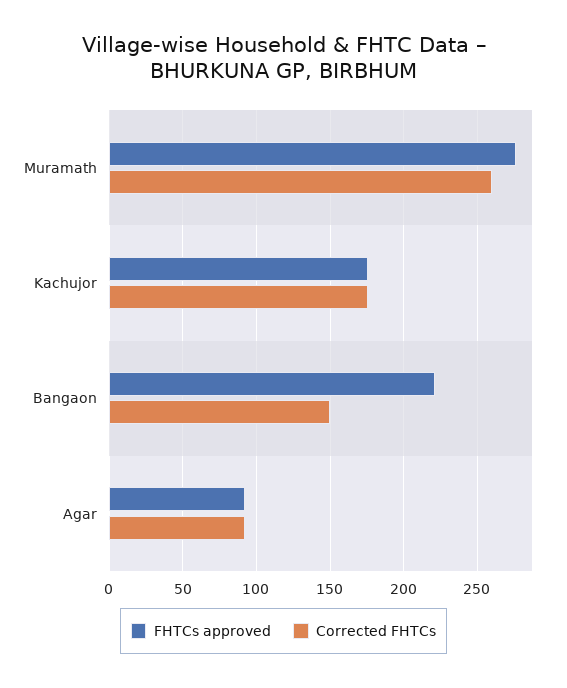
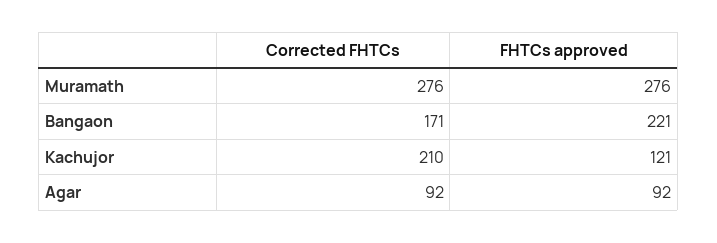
Corrected FHTCs, Muramath: 260 -> 276
FHTCs approved, Kachujor: 175 -> 121
Corrected FHTCs, Kachujor: 175 -> 210
Corrected FHTCs, Bangaon: 150 -> 171

